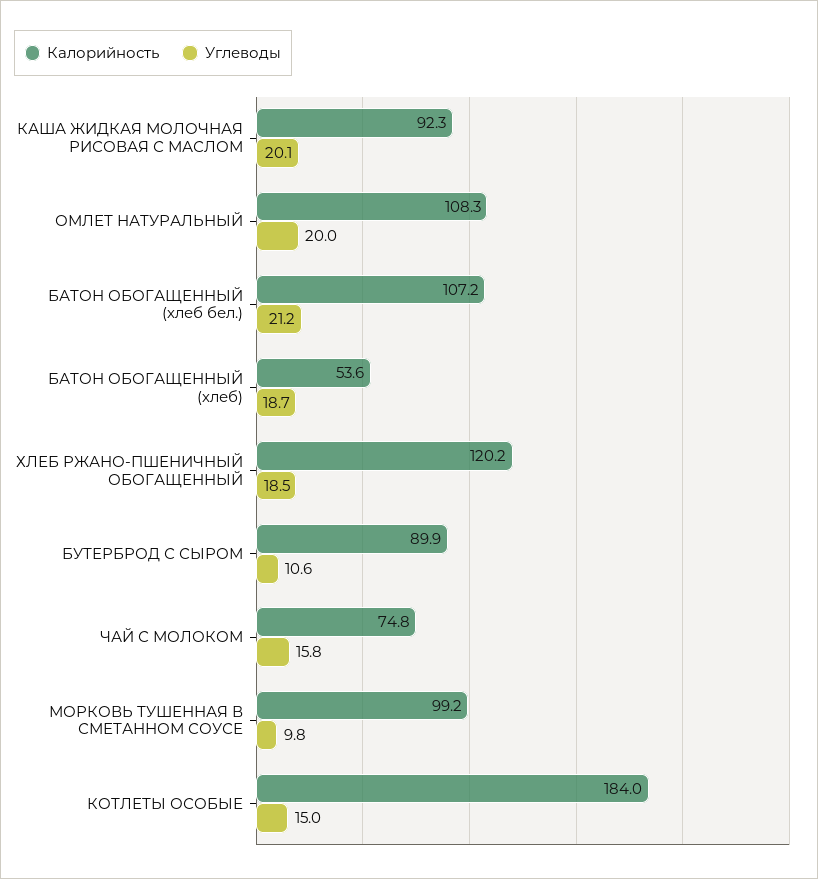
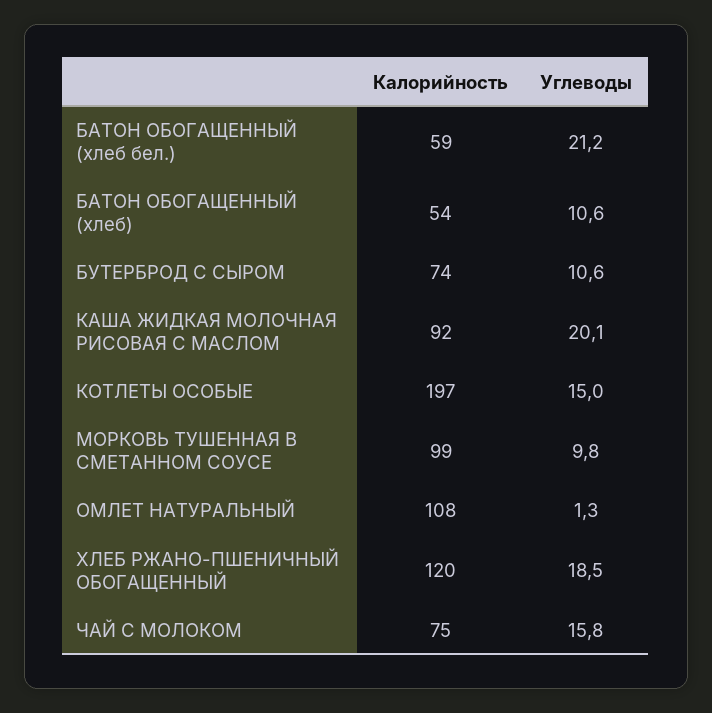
Углеводы, ОМЛЕТ НАТУРАЛЬНЫЙ: 20 -> 1.3
Калорийность, БАТОН ОБОГАЩЕННЫЙ (хлеб бел.): 107.2 -> 59
Углеводы, БАТОН ОБОГАЩЕННЫЙ (хлеб): 18.7 -> 10.6
Калорийность, БУТЕРБРОД С СЫРОМ: 89.9 -> 74
Калорийность, КОТЛЕТЫ ОСОБЫЕ: 184 -> 197

